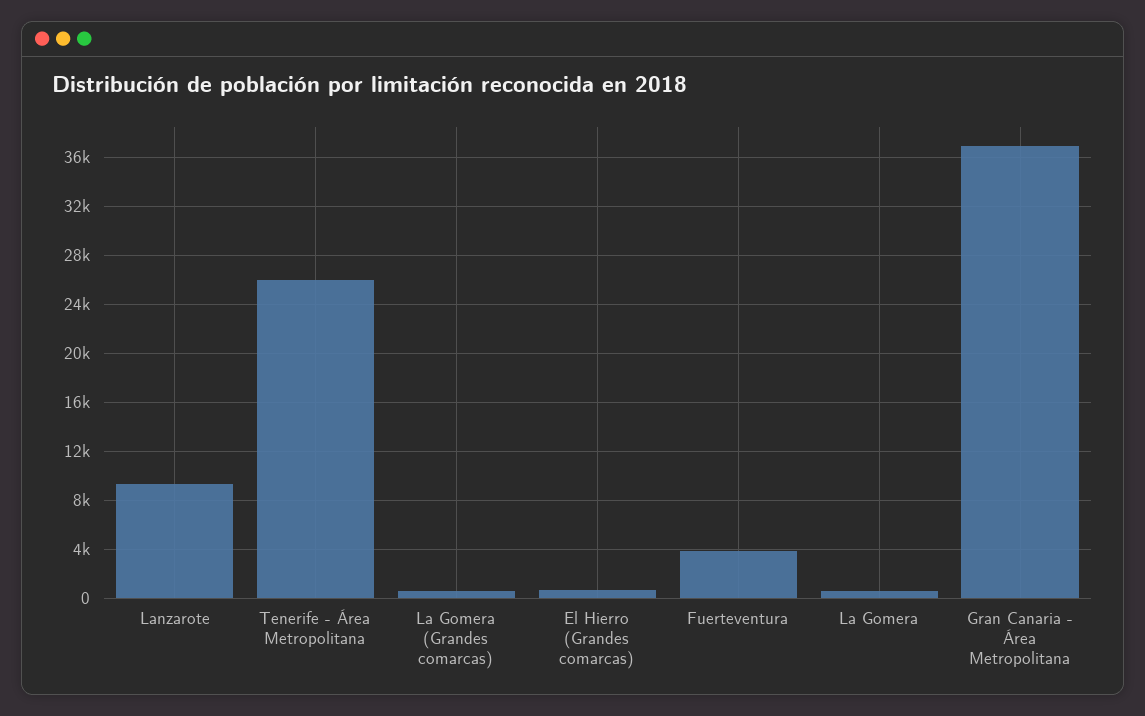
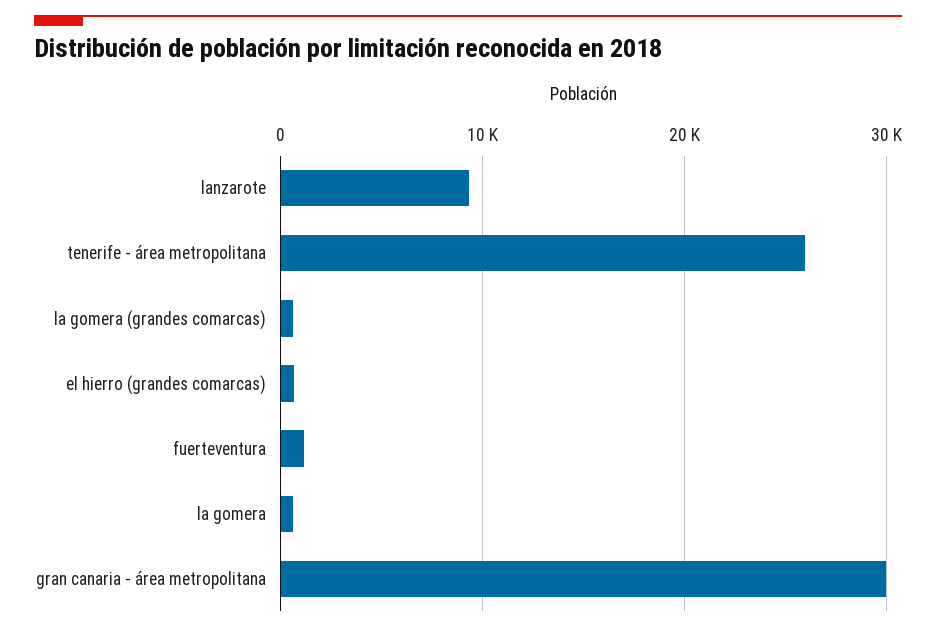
Fuerteventura: 4000 -> 1000
Gran Canaria - Área Metropolitana: 37000 -> 30000

